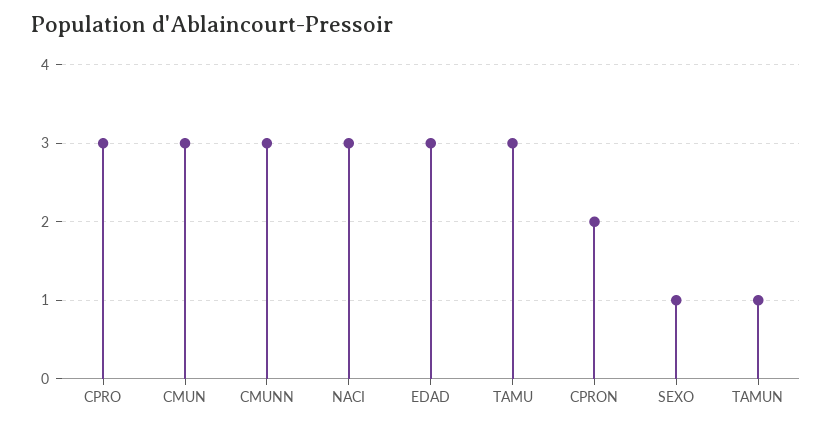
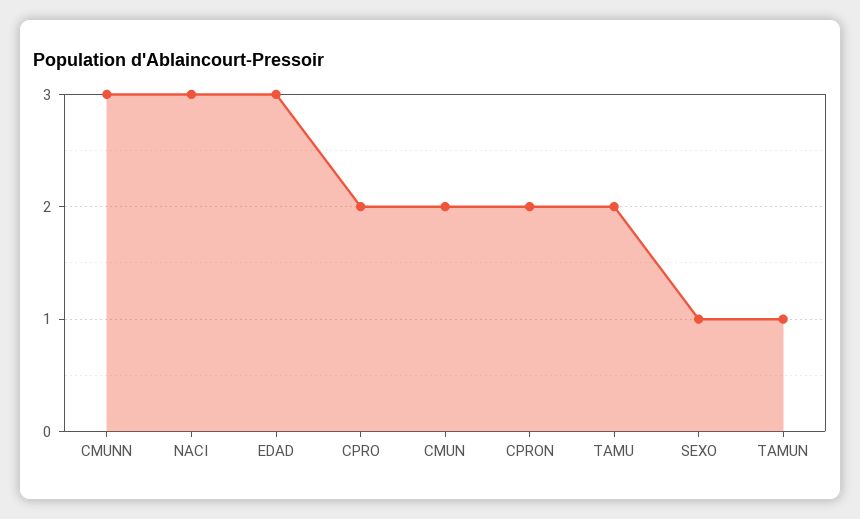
CPRO: 3 -> 2
CMUN: 3 -> 2
TAMU: 3 -> 2

